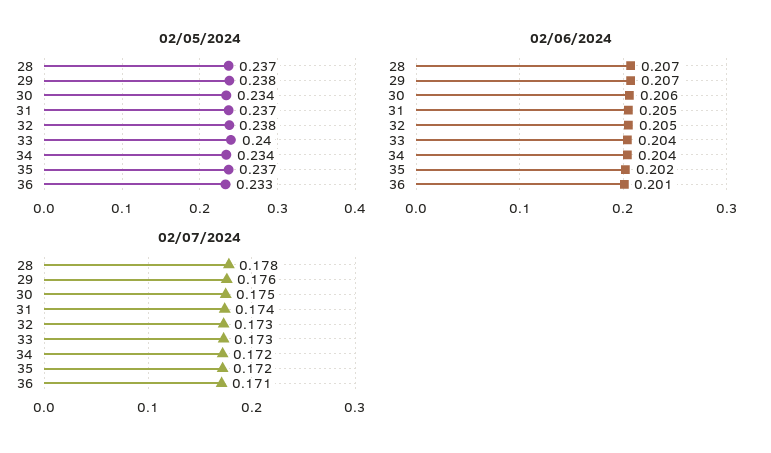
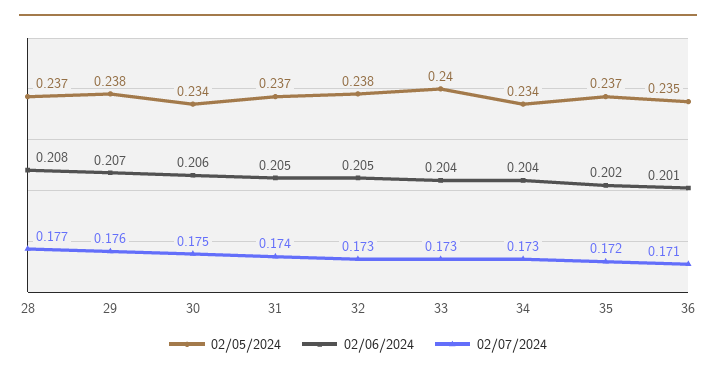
02/05/2024, 36: 0.233 -> 0.235
02/06/2024, 28: 0.207 -> 0.208
02/07/2024, 28: 0.178 -> 0.177
02/07/2024, 34: 0.172 -> 0.173

